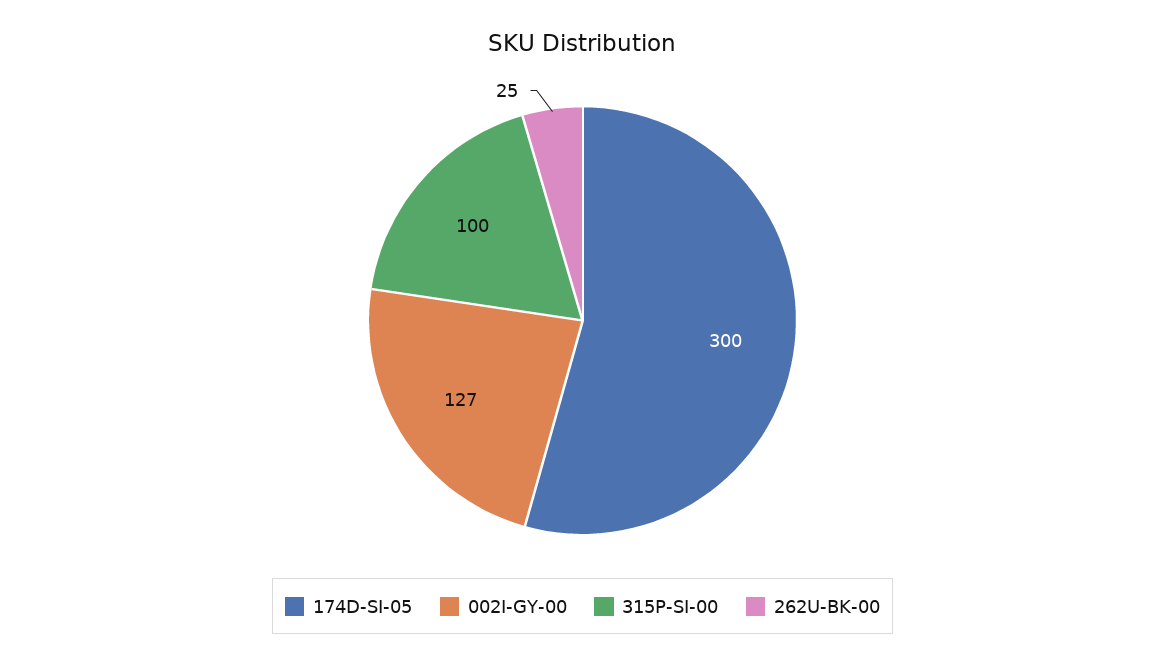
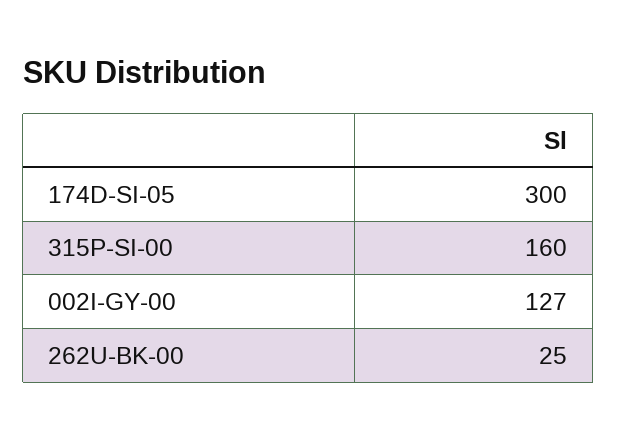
315P-SI-00: 100 -> 160

